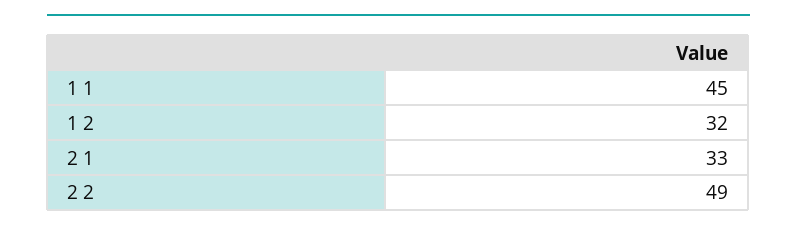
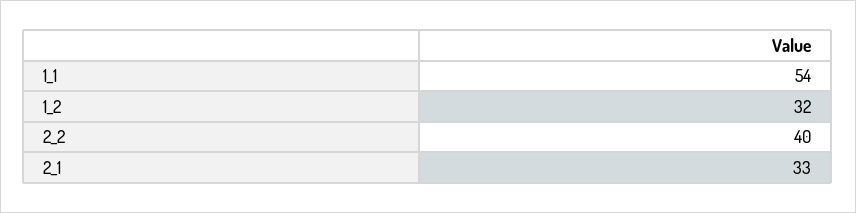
1 1: 45 -> 54
2 2: 49 -> 40

